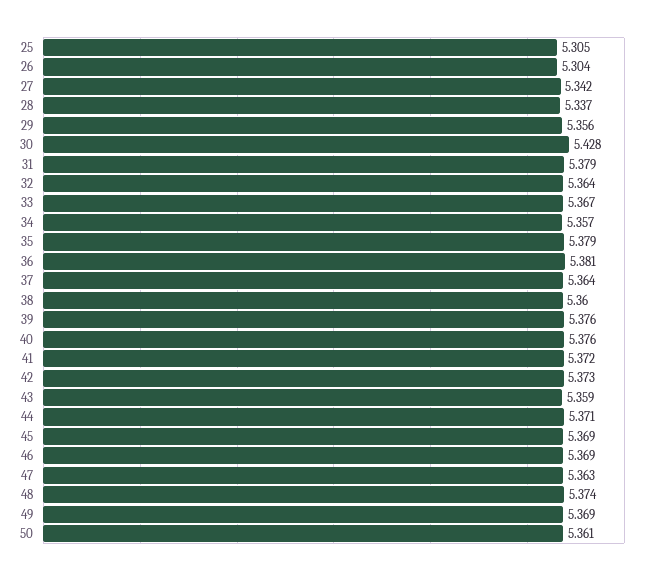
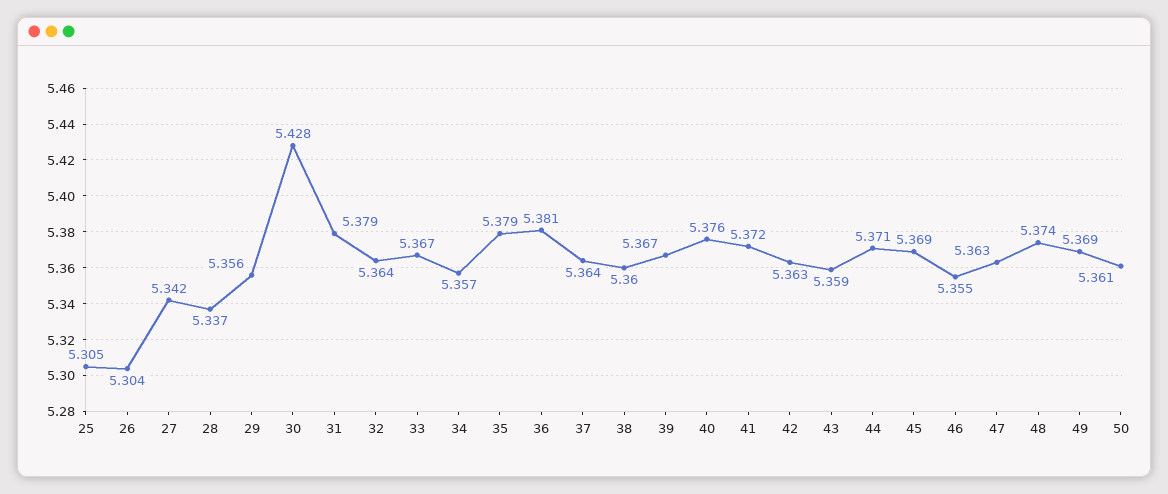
39: 5.376 -> 5.367
42: 5.373 -> 5.363
46: 5.369 -> 5.355

